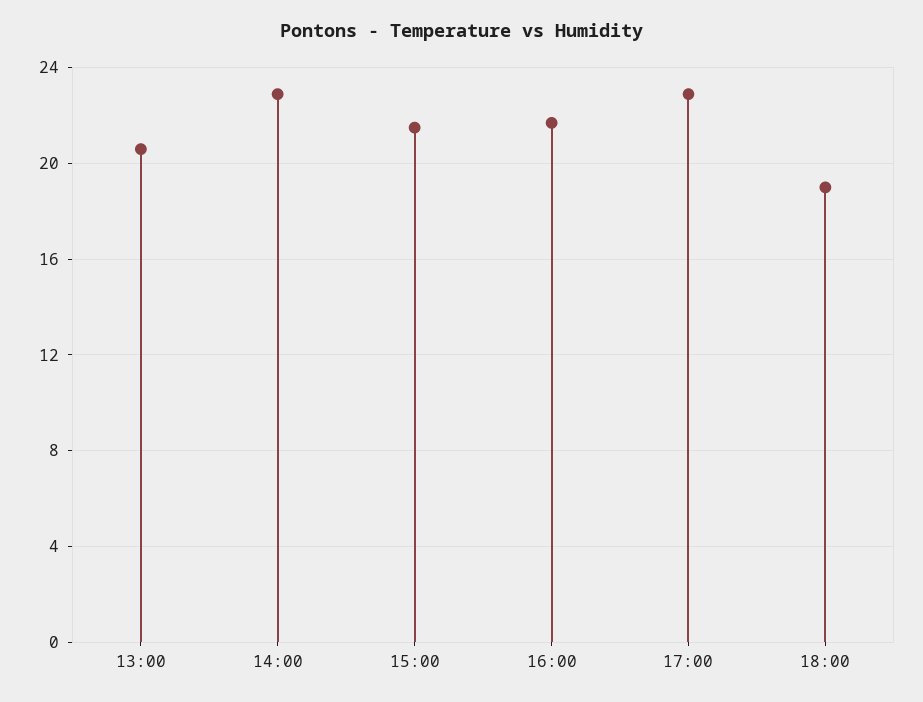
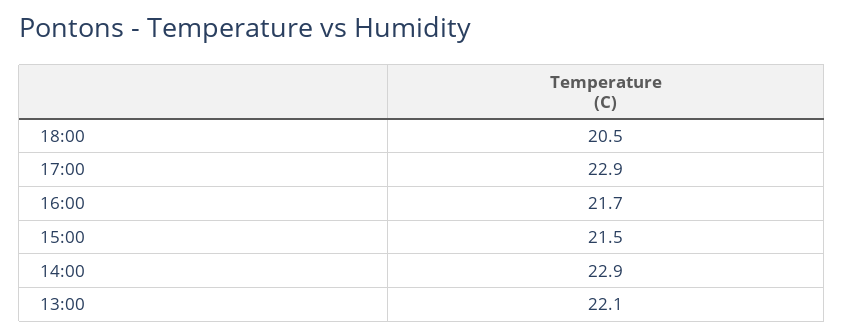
13:00: 20.5 -> 22.1
18:00: 19 -> 20.5

